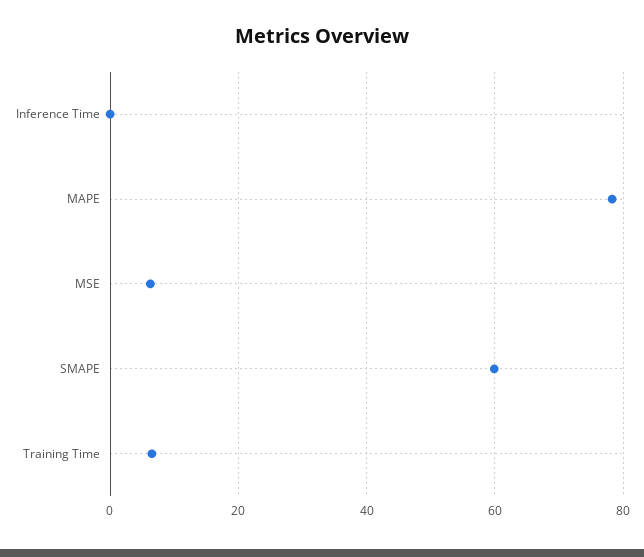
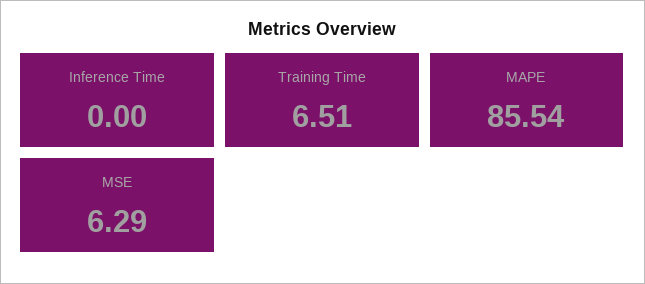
MAPE: 78 -> 85.54
SMAPE: 60 -> none

